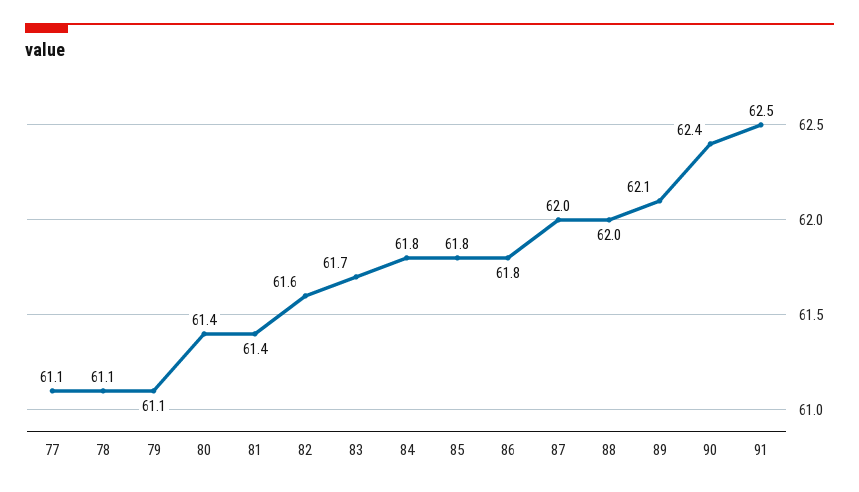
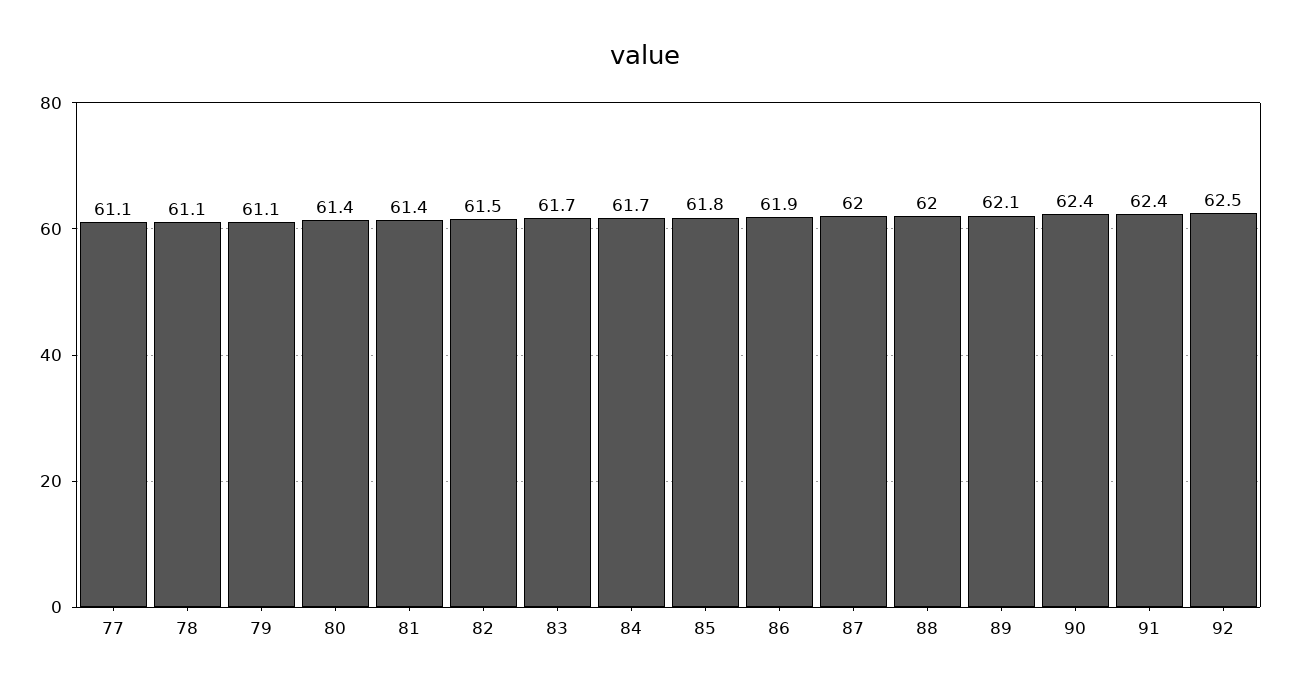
82: 61.6 -> 61.5
84: 61.8 -> 61.7
86: 61.8 -> 61.9
91: 62.5 -> 62.4
92: none -> 62.5

